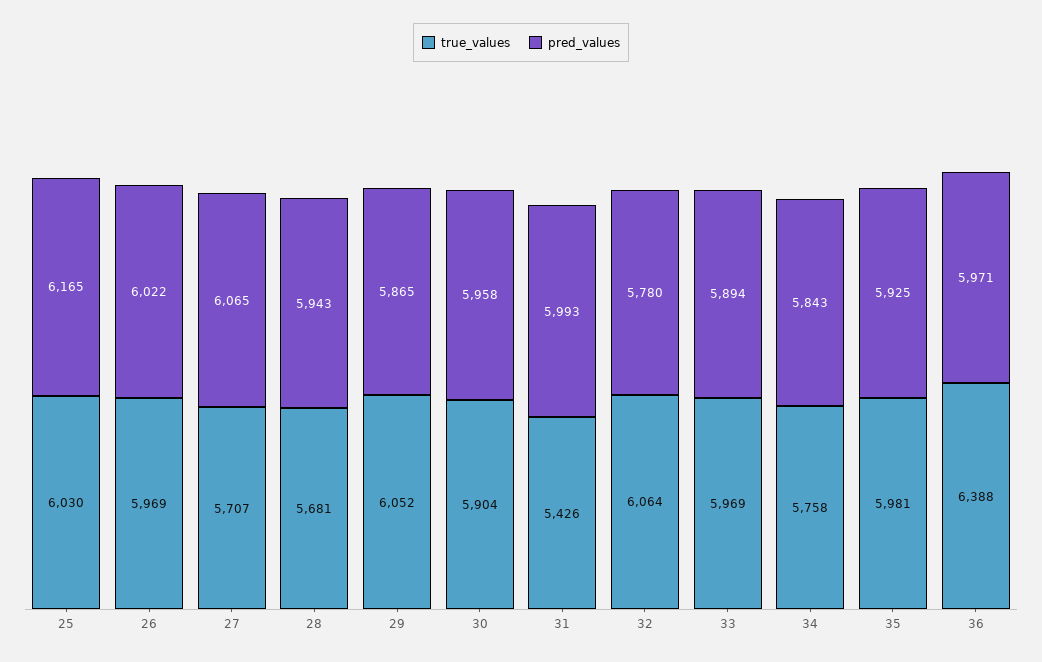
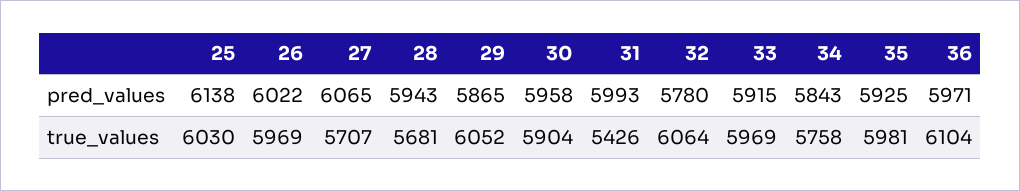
pred_values, 25: 6165 -> 6138
pred_values, 33: 5894 -> 5915
true_values, 36: 6388 -> 6104

